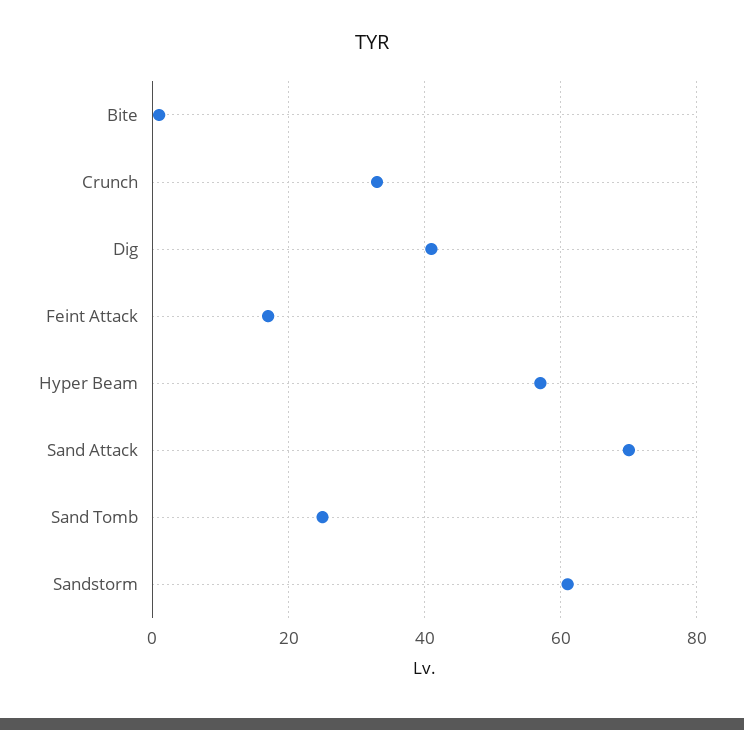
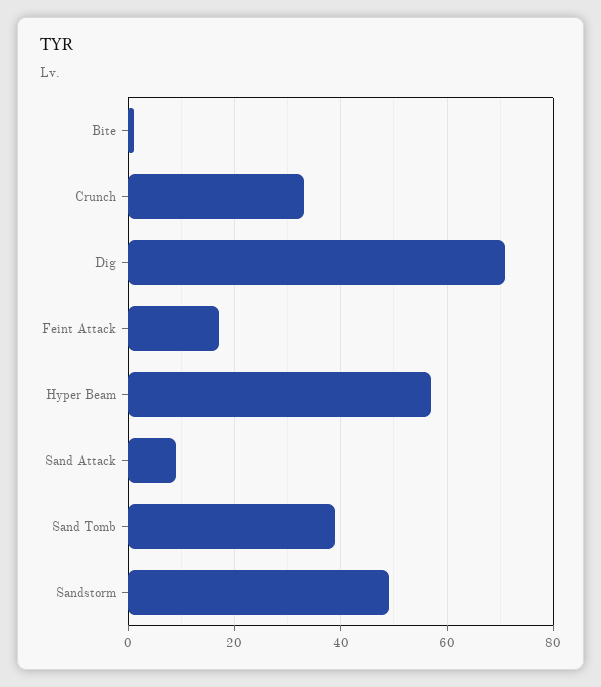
Dig: 40 -> 70
Sand Attack: 70 -> 10
Sand Tomb: 25 -> 40
Sandstorm: 60 -> 50

